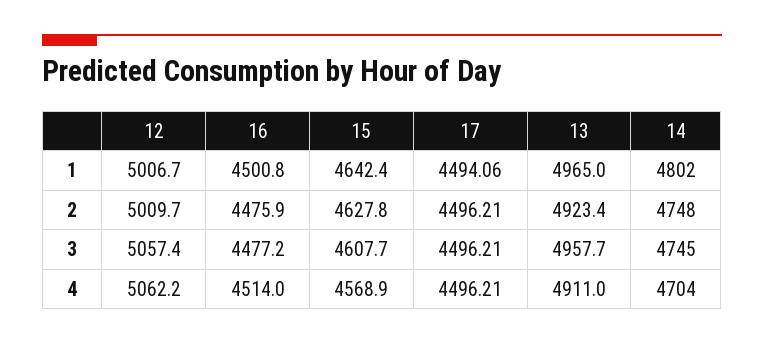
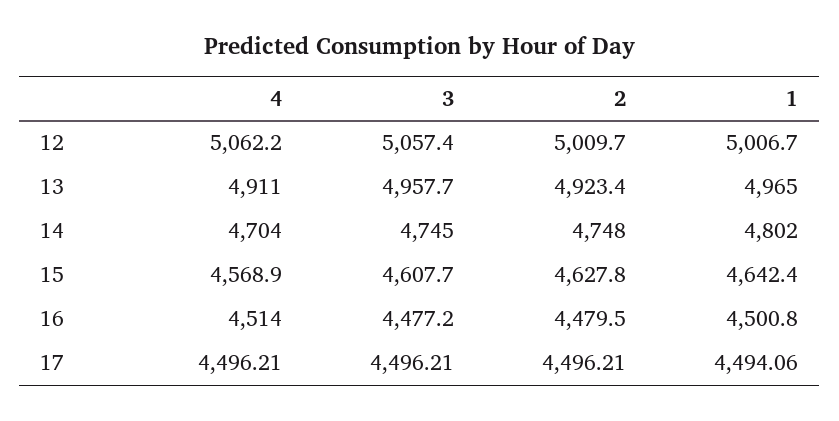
16, 2: 4475.9 -> 4479.5

